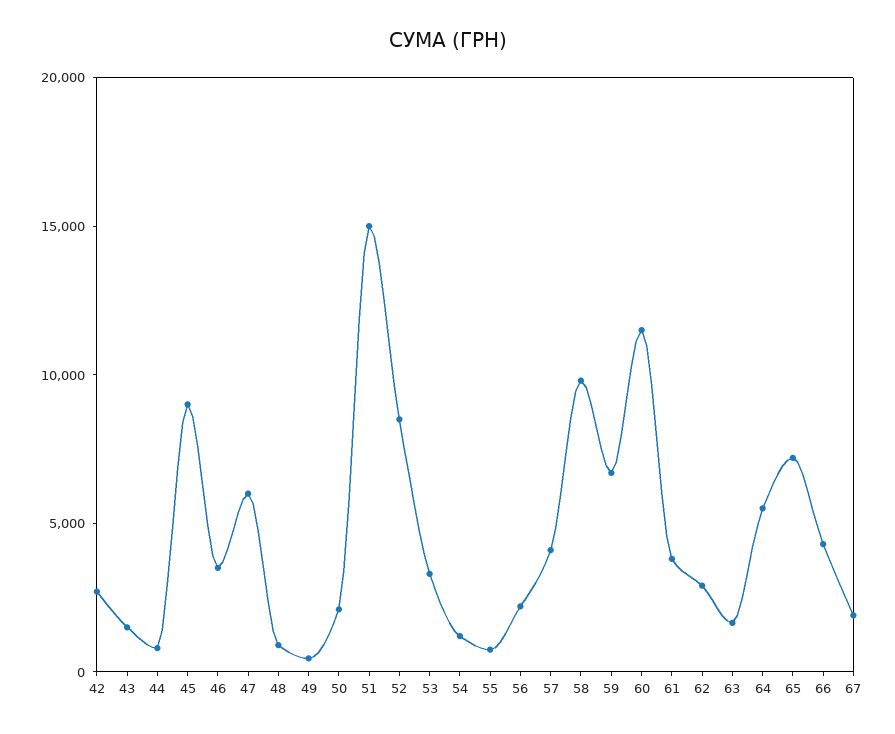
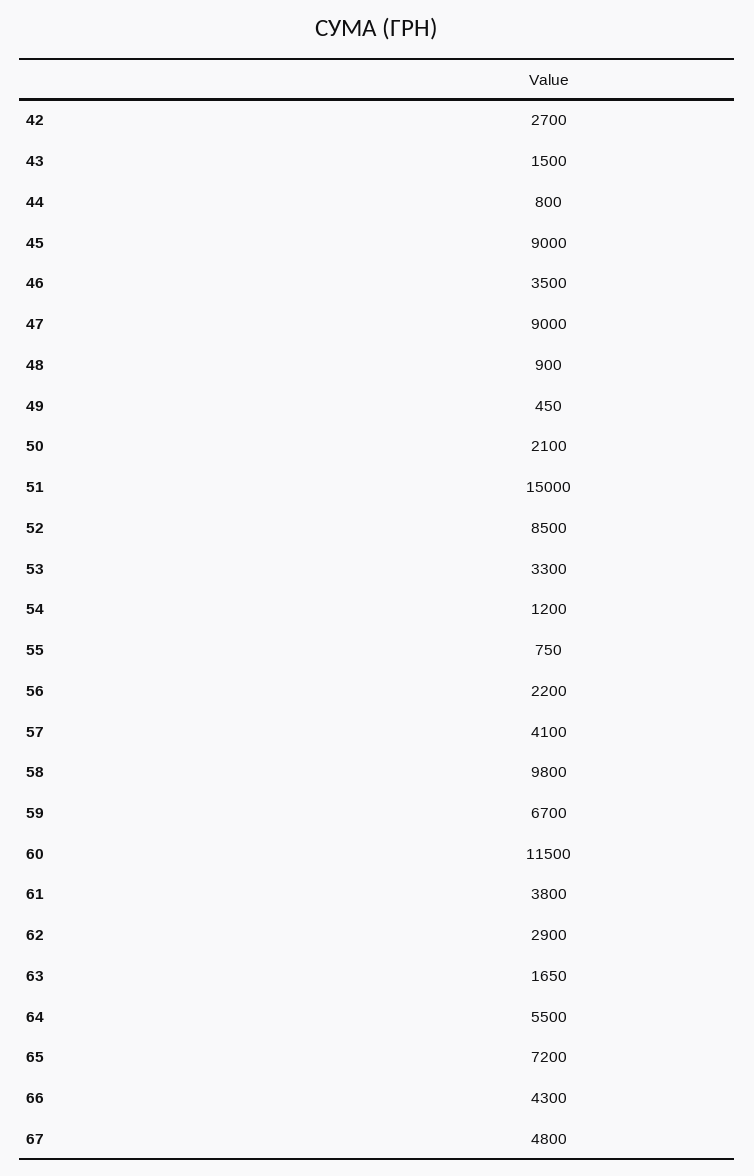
47: 6000 -> 9000
67: 2000 -> 4800

